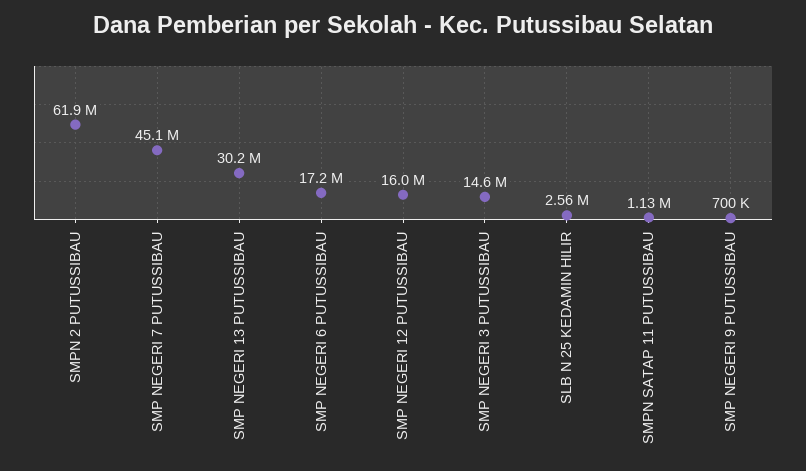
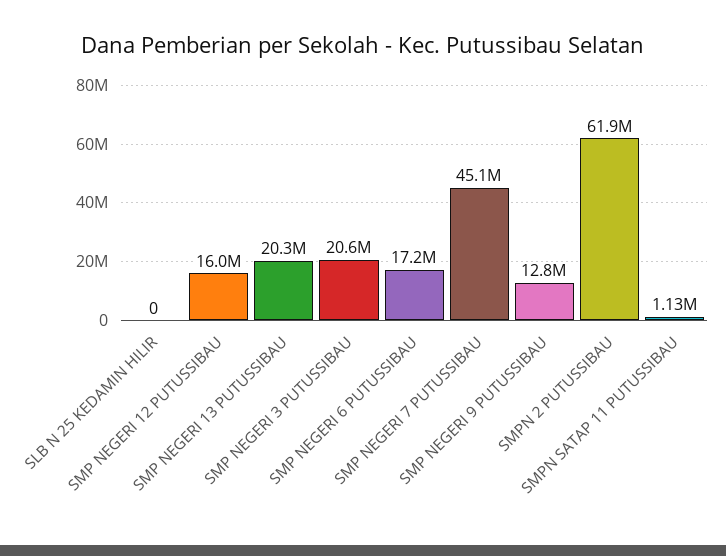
SMP NEGERI 13 PUTUSSIBAU: 30200000 -> 20300000
SMP NEGERI 3 PUTUSSIBAU: 14600000 -> 20600000
SLB N 25 KEDAMIN HILIR: 2560000 -> 0
SMP NEGERI 9 PUTUSSIBAU: 700000 -> 12800000

